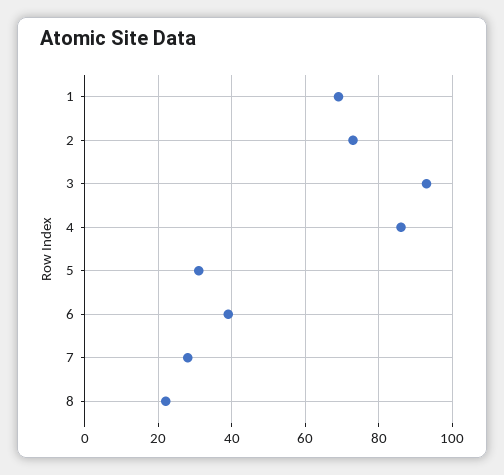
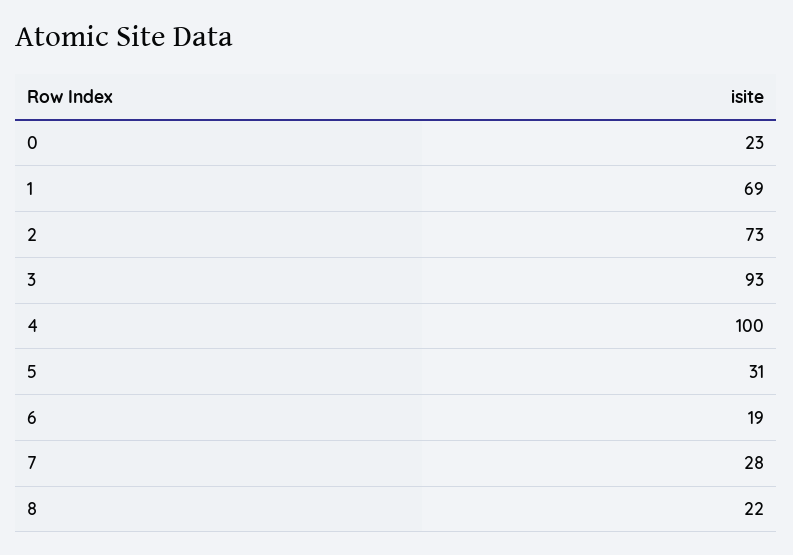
4: 85 -> 100
6: 40 -> 19
0: none -> 23

